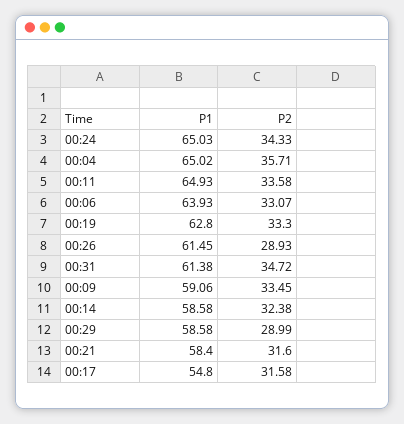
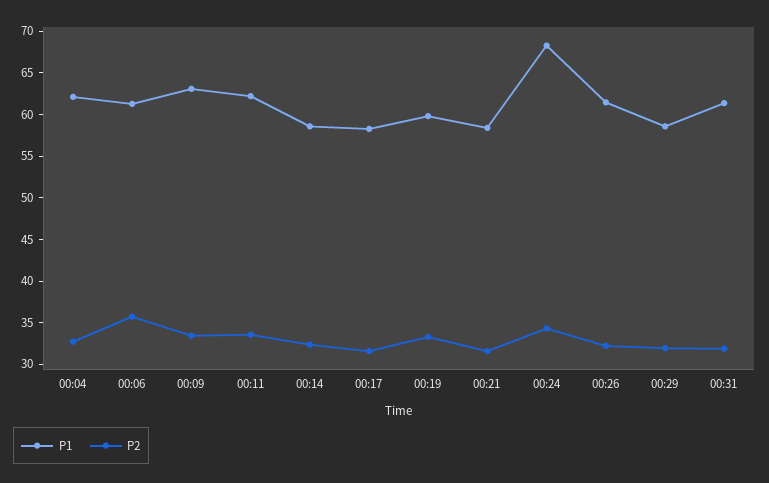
P1, 00:24: 65.03 -> 68
P1, 00:04: 65.02 -> 62
P2, 00:04: 35.71 -> 33
P1, 00:11: 64.93 -> 62
P1, 00:06: 63.93 -> 61
P2, 00:06: 33.07 -> 36
P1, 00:19: 62.8 -> 60
P2, 00:26: 28.93 -> 32
P2, 00:31: 34.72 -> 32
P1, 00:09: 59.06 -> 63
P2, 00:29: 28.99 -> 32
P1, 00:17: 54.8 -> 58

